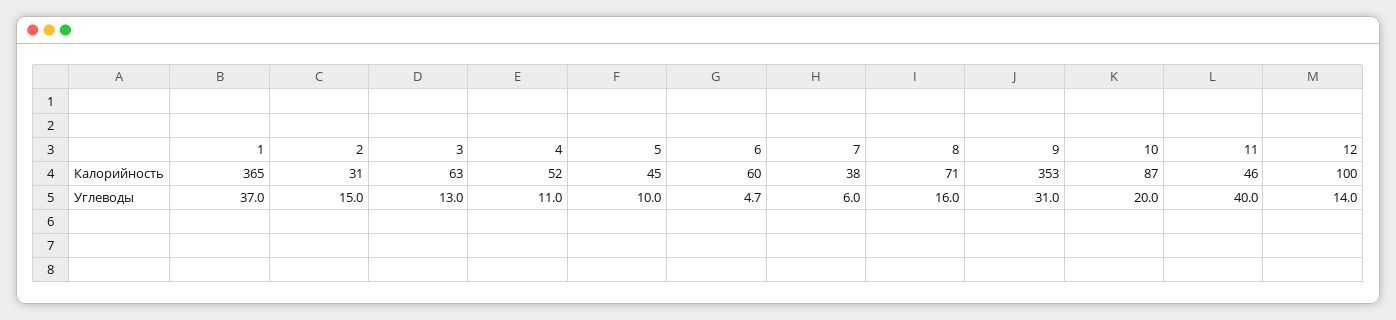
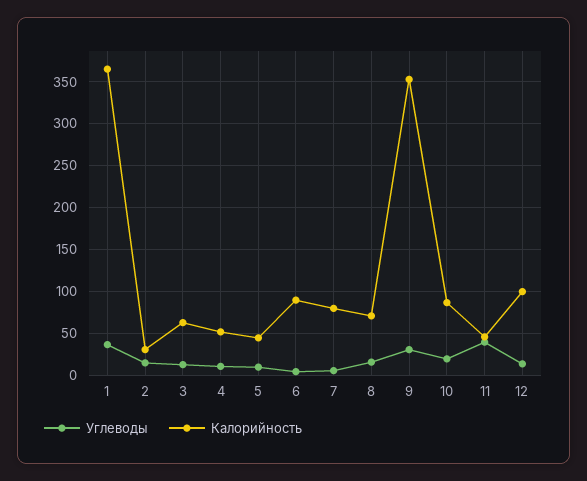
Калорийность, 6: 60 -> 90
Калорийность, 7: 38 -> 80

